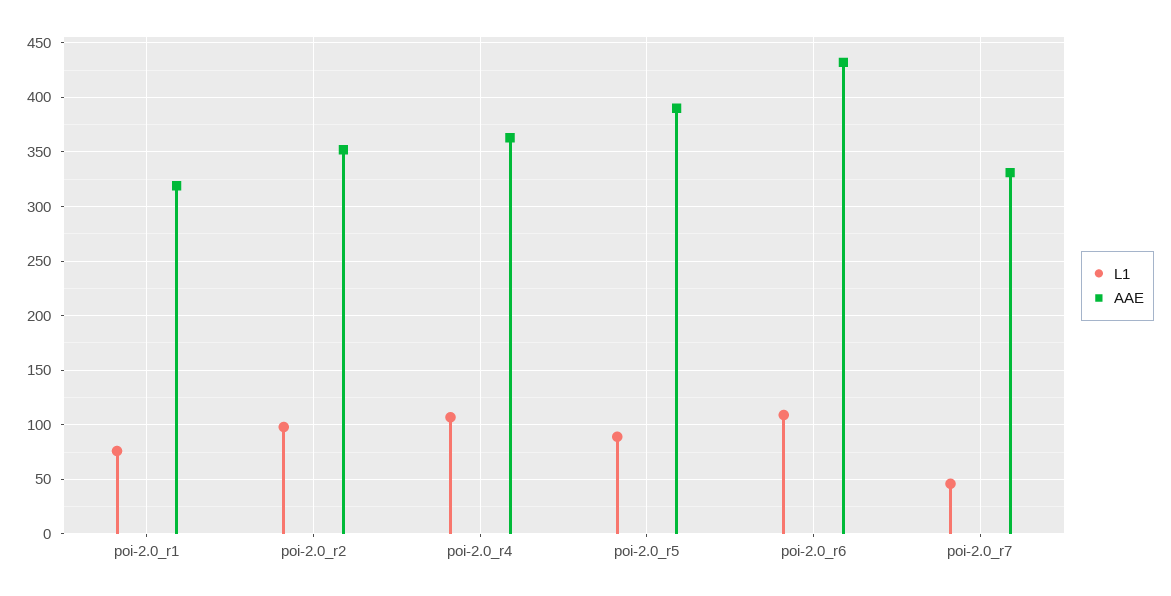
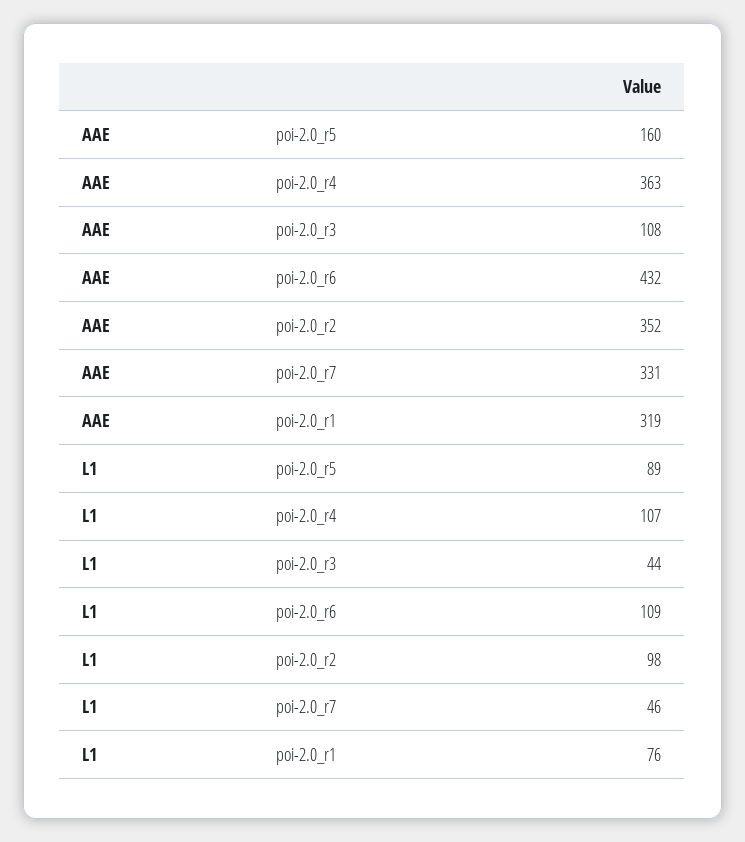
AAE, poi-2.0_r5: 390 -> 160
AAE, poi-2.0_r3: none -> 108
L1, poi-2.0_r3: none -> 44

